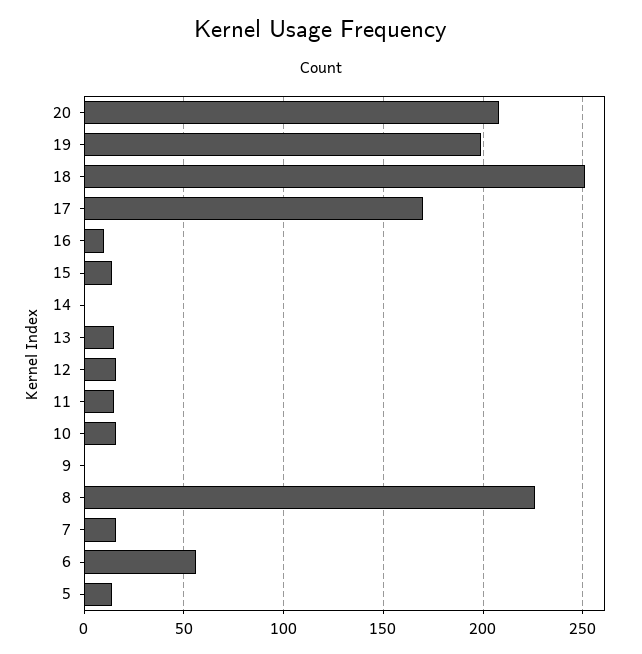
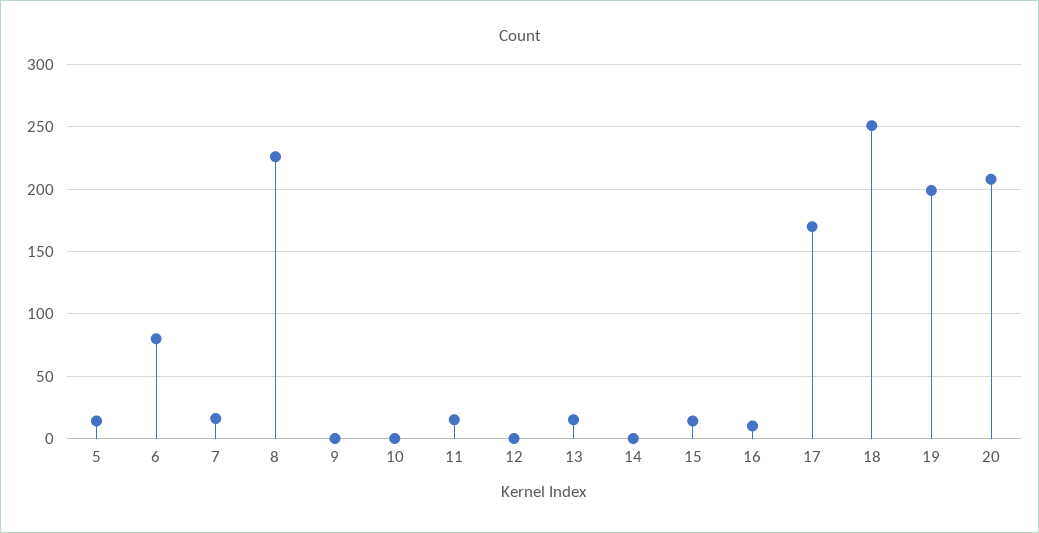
12: 15 -> 0
10: 15 -> 0
6: 55 -> 80

